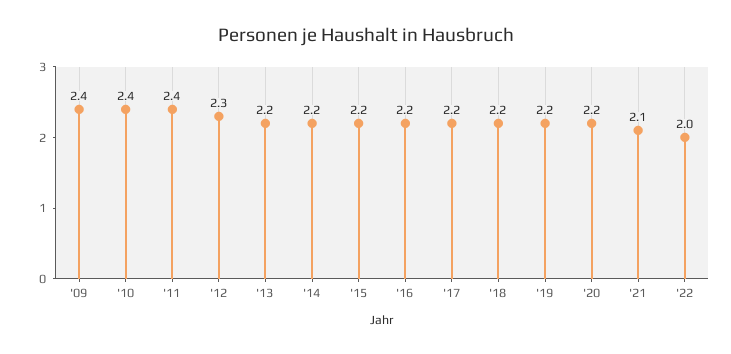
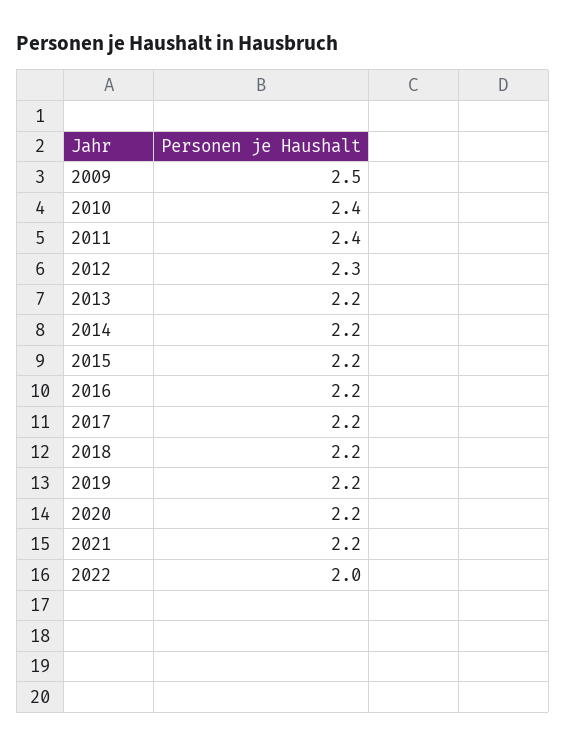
'09: 2.4 -> 2.5
'21: 2.1 -> 2.2

